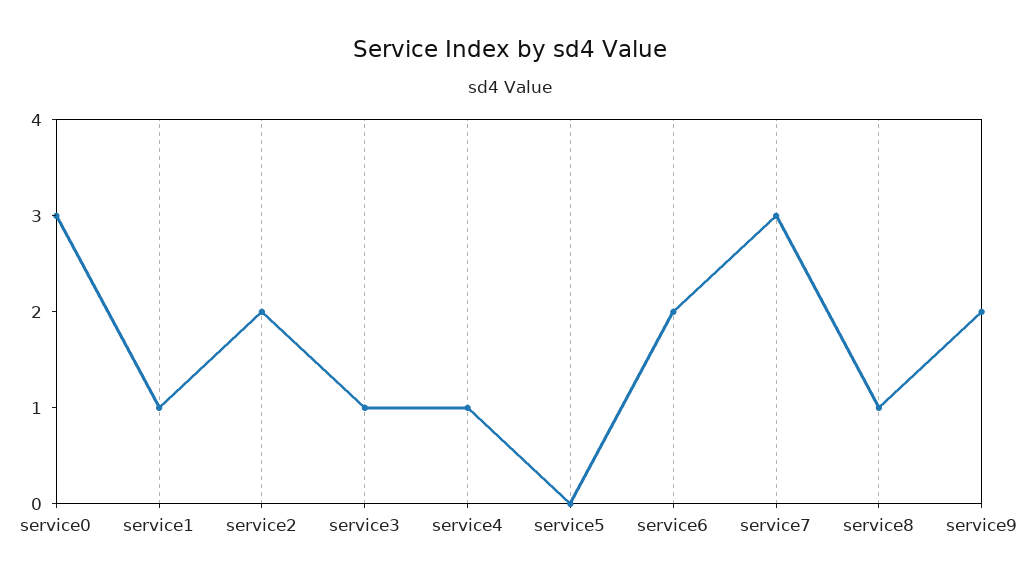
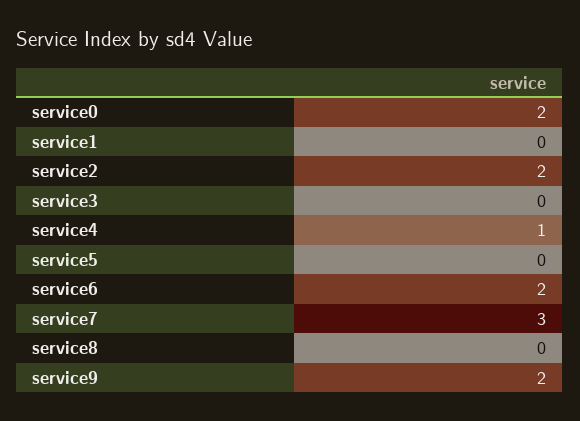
service0: 3 -> 2
service1: 1 -> 0
service3: 1 -> 0
service8: 1 -> 0

